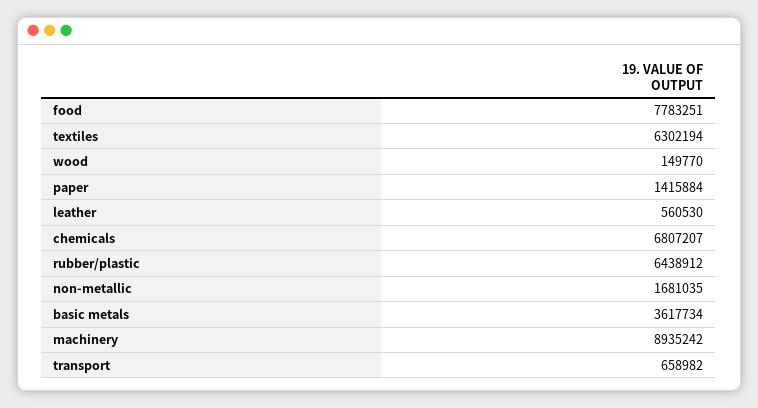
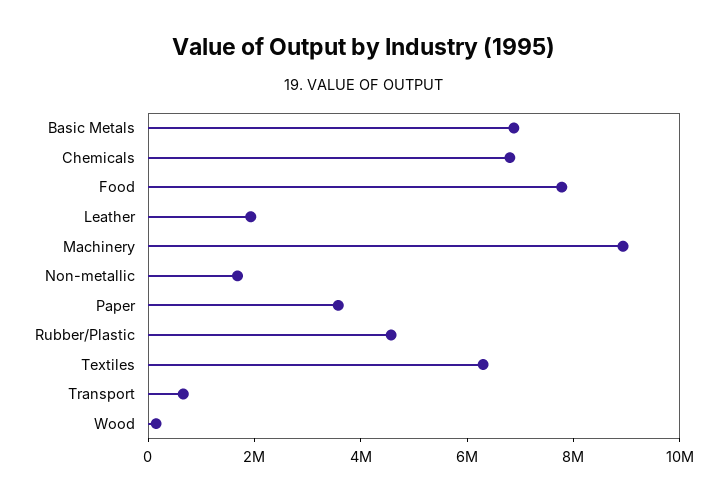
paper: 1415884 -> 3500000
leather: 560530 -> 2000000
rubber/plastic: 6438912 -> 4500000
basic metals: 3617734 -> 7000000

